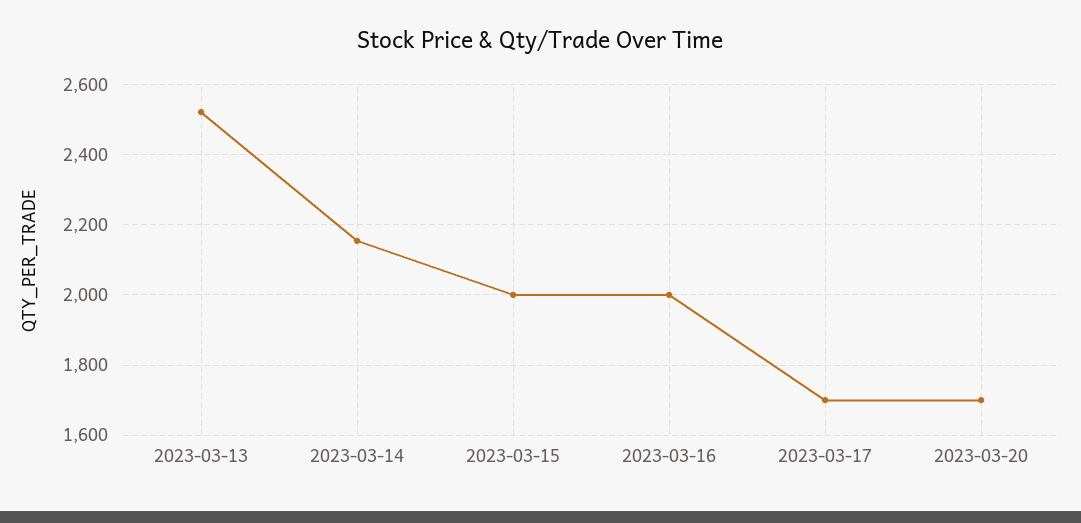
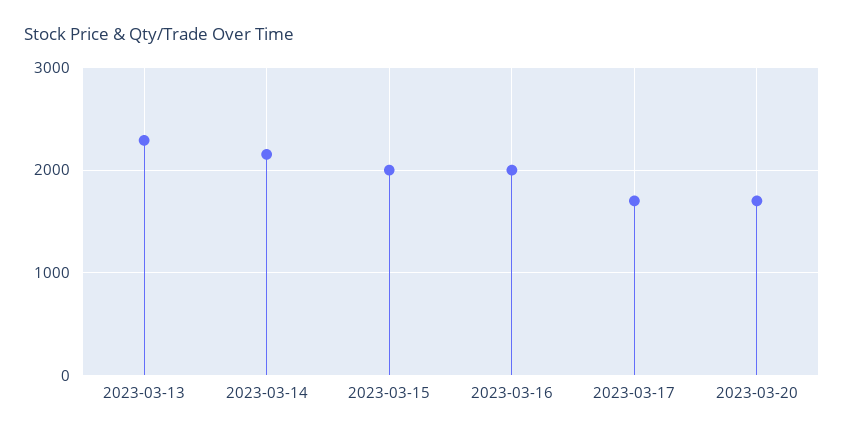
2023-03-13: 2520 -> 2300

